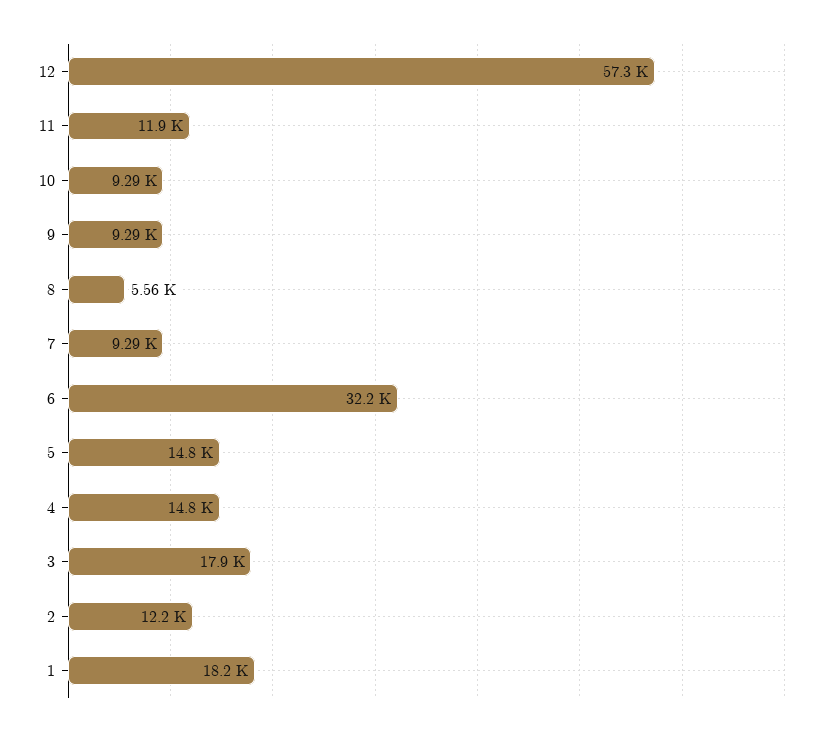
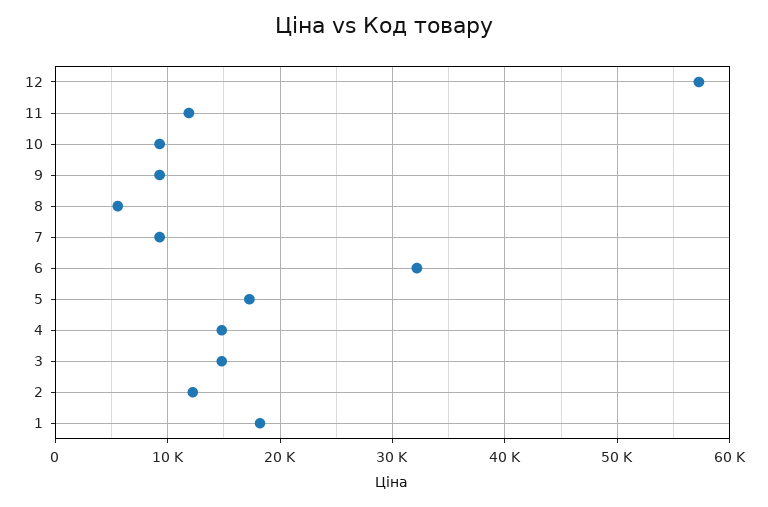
5: 14800 -> 17000
3: 17900 -> 15000

